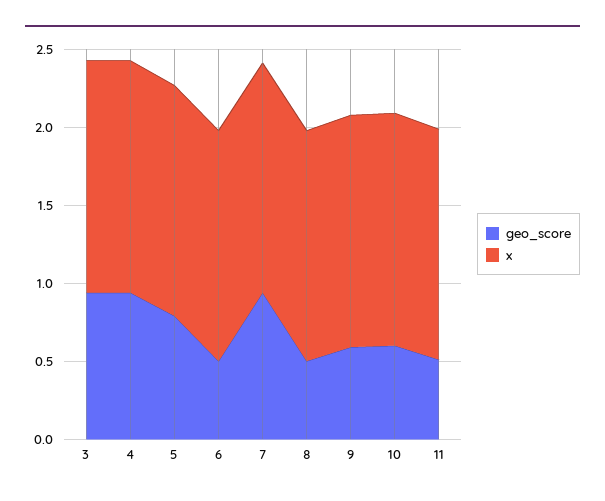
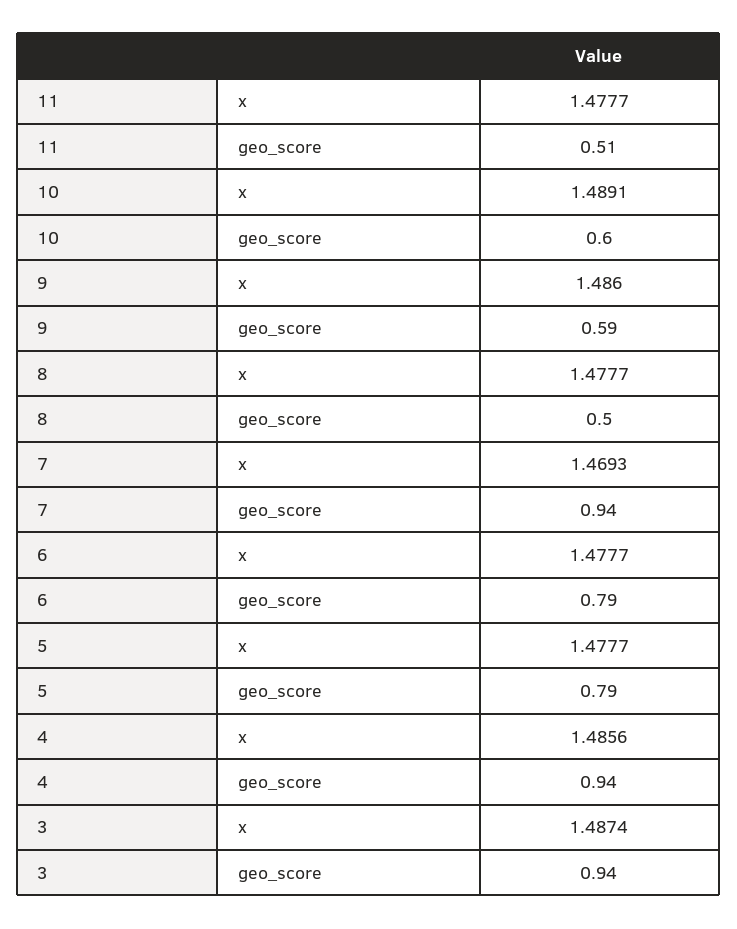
geo_score, 6: 0.5 -> 0.79

